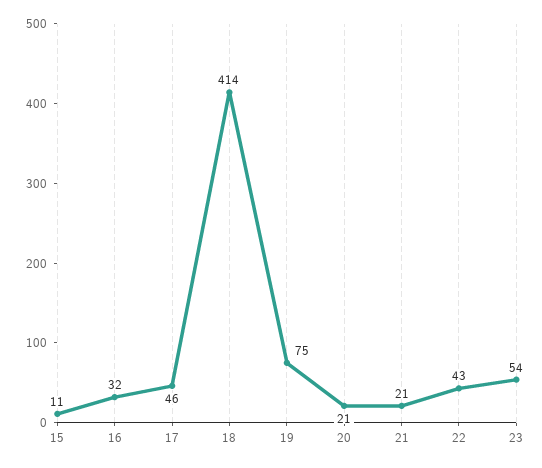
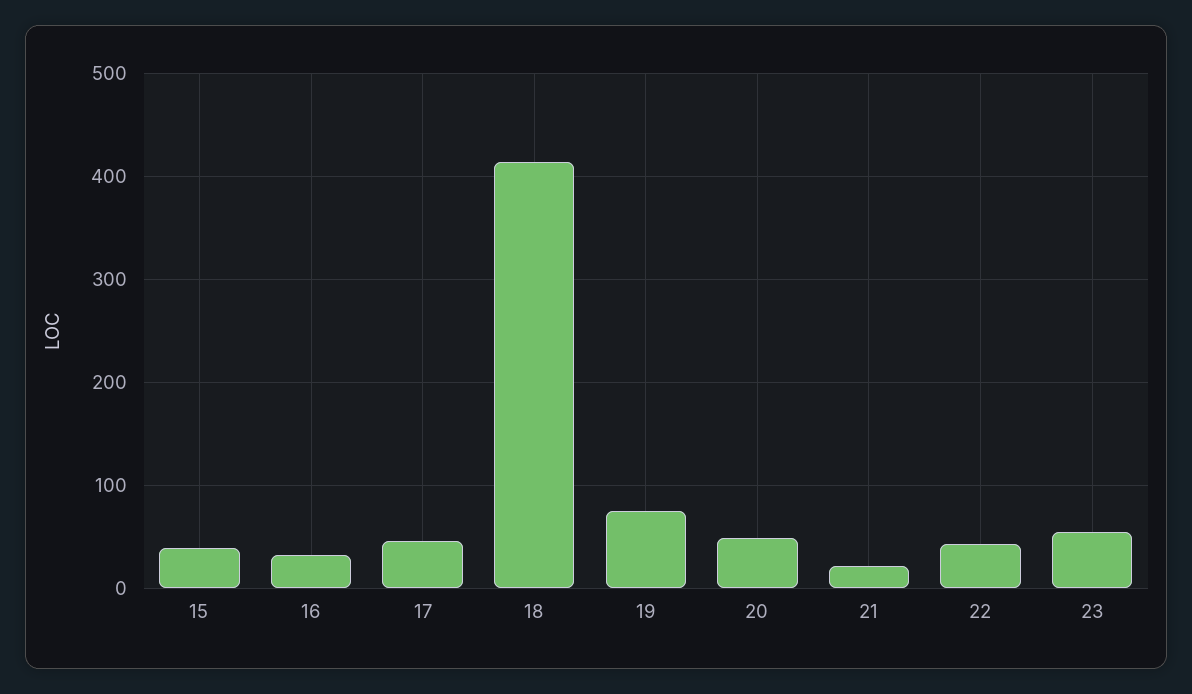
15: 11 -> 40
20: 21 -> 50

